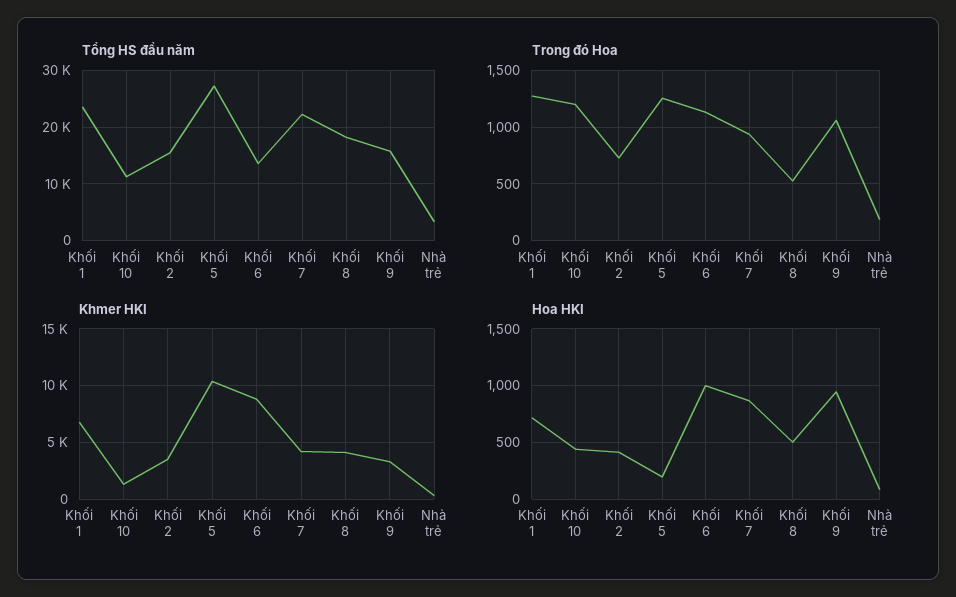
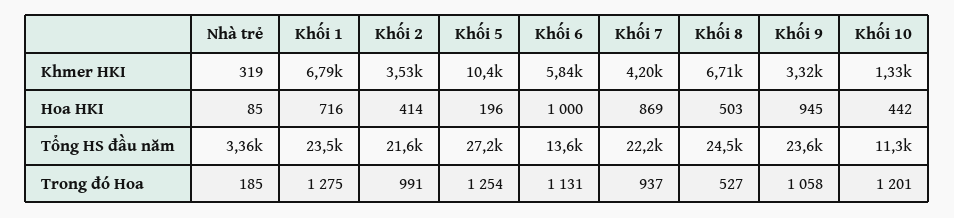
Tổng HS đầu năm, Khối 2: 16000 -> 21600
Tổng HS đầu năm, Khối 8: 18000 -> 24500
Tổng HS đầu năm, Khối 9: 16000 -> 23600
Trong đó Hoa, Khối 2: 700 -> 991
Khmer HKI, Khối 6: 9000 -> 5840
Khmer HKI, Khối 8: 4000 -> 6710

